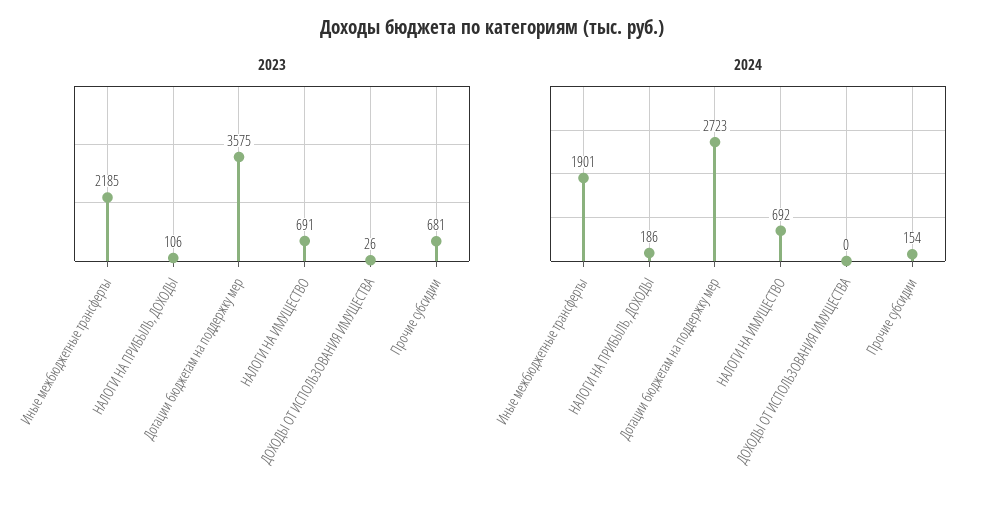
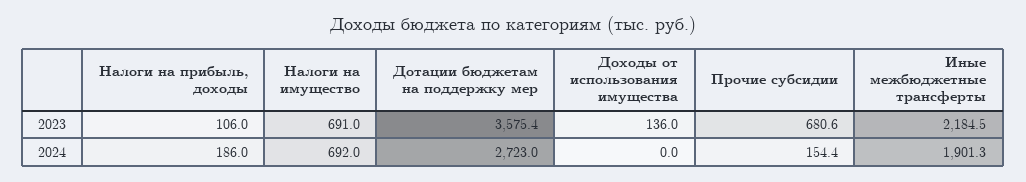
2023, ДОХОДЫ ОТ ИСПОЛЬЗОВАНИЯ ИМУЩЕСТВА: 26 -> 136

